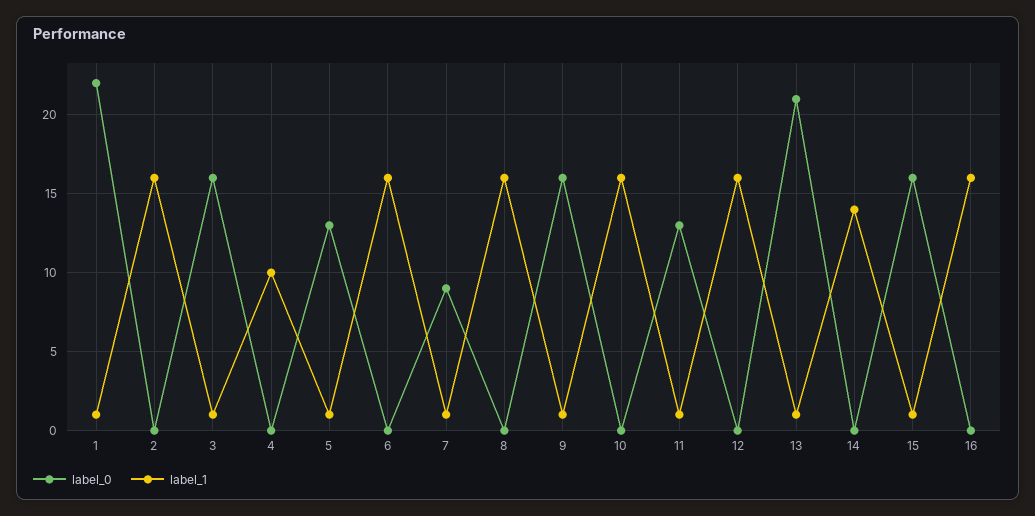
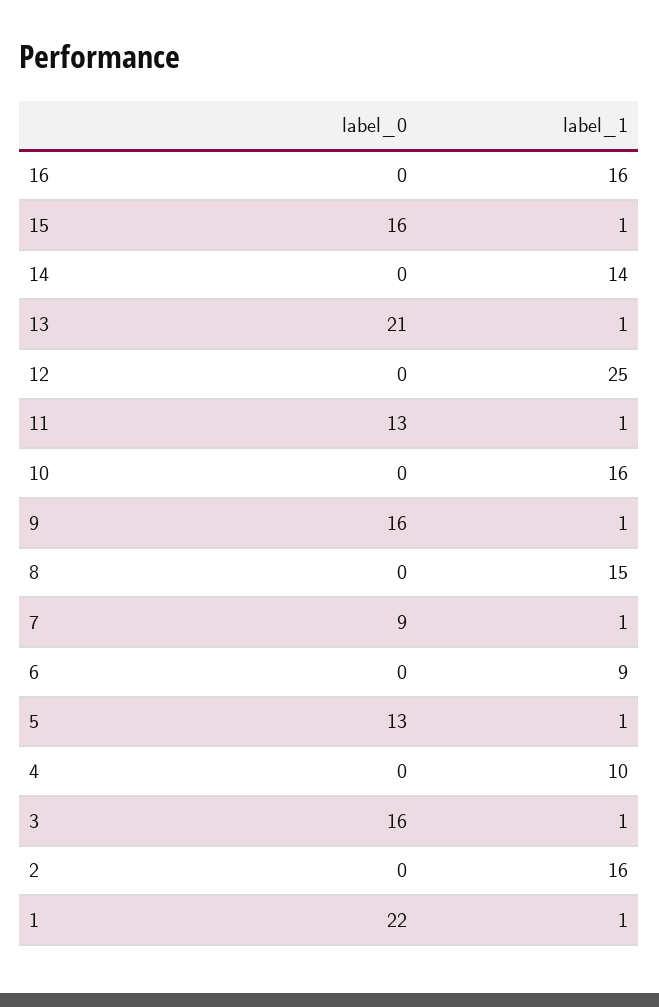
label_1, 6: 16 -> 9
label_1, 8: 16 -> 15
label_1, 12: 16 -> 25

